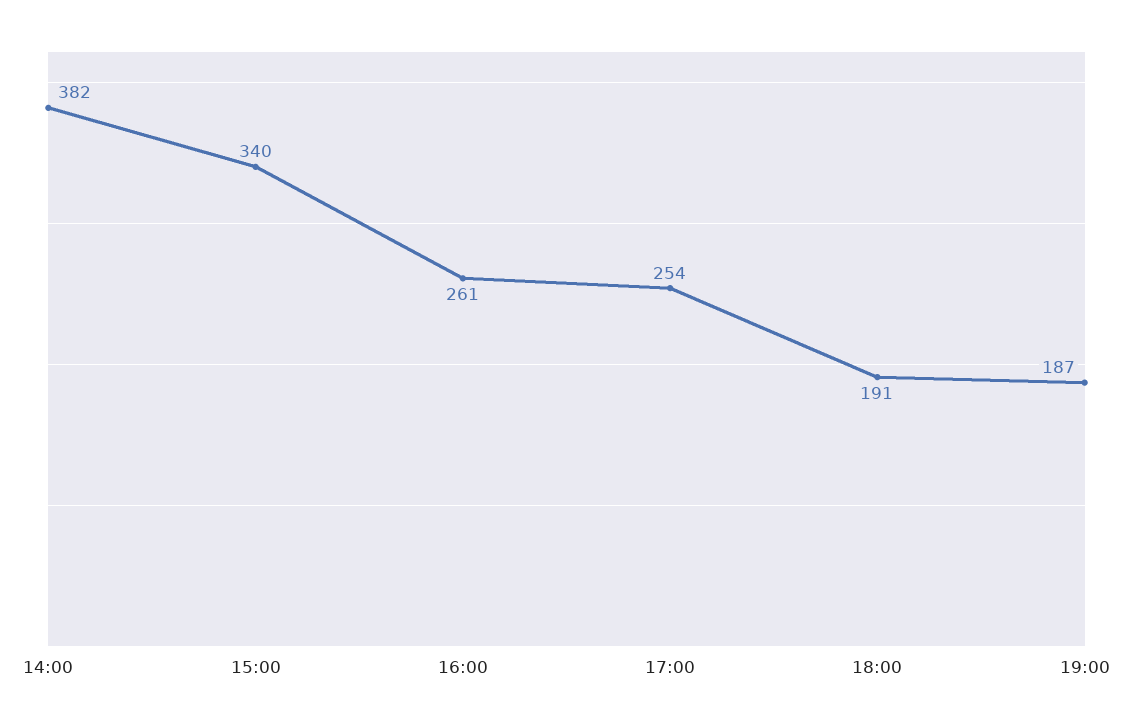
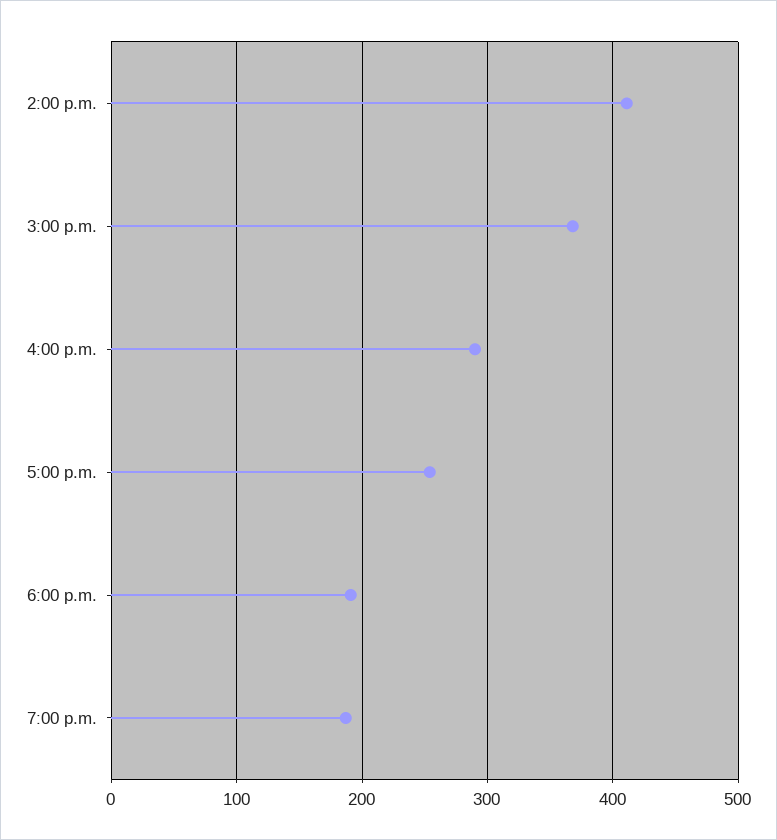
14:00: 382 -> 410
15:00: 340 -> 370
16:00: 261 -> 290

